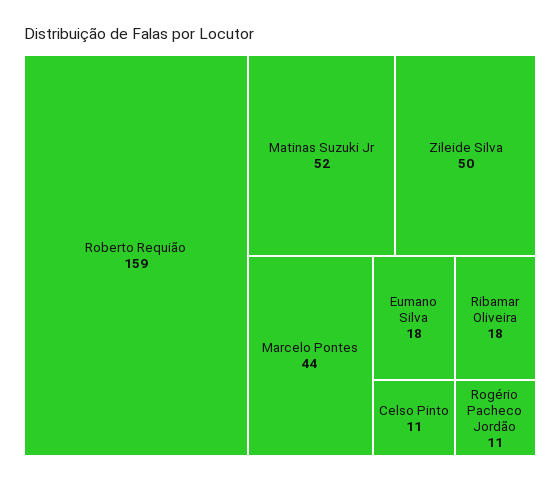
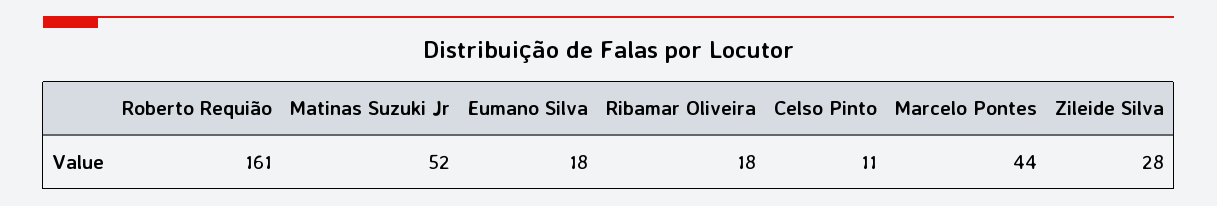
Roberto Requião: 159 -> 161
Zileide Silva: 50 -> 28
Rogério Pacheco Jordão: 11 -> none

